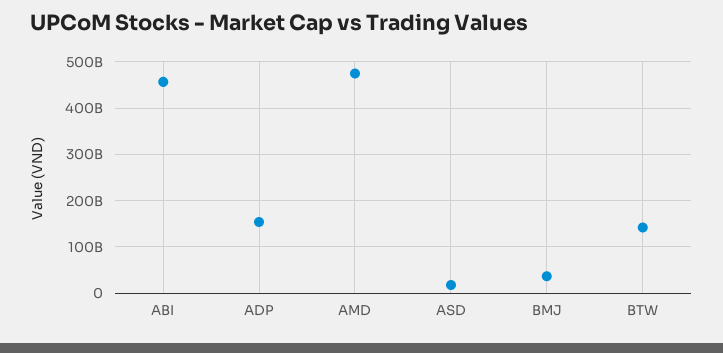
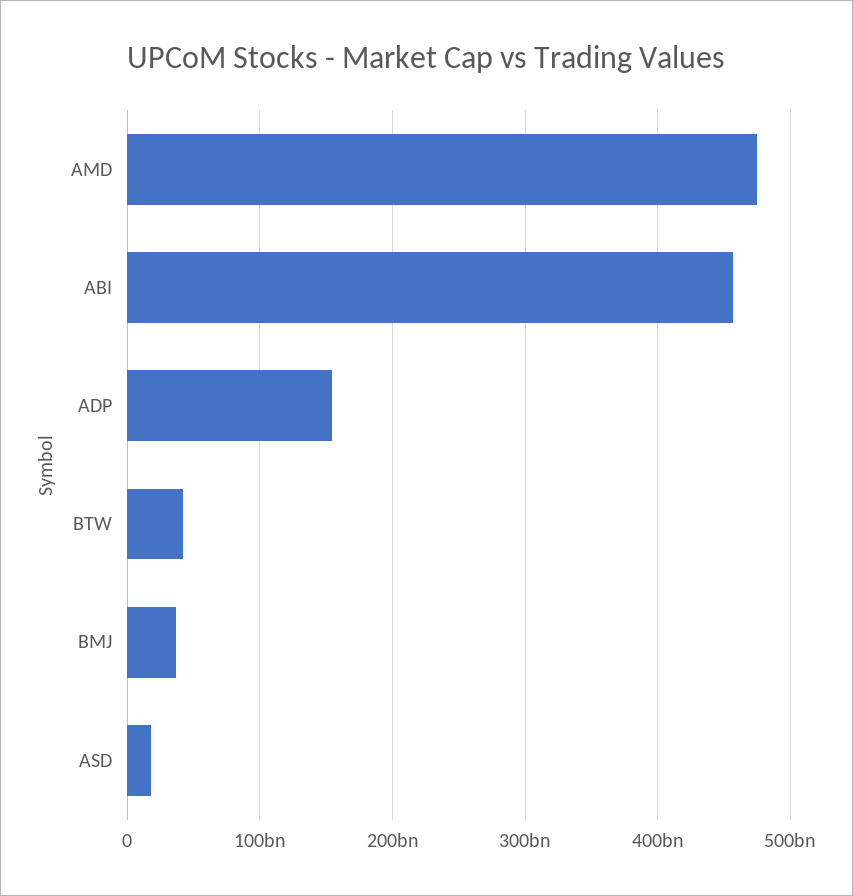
BTW: 140000000000 -> 40000000000

